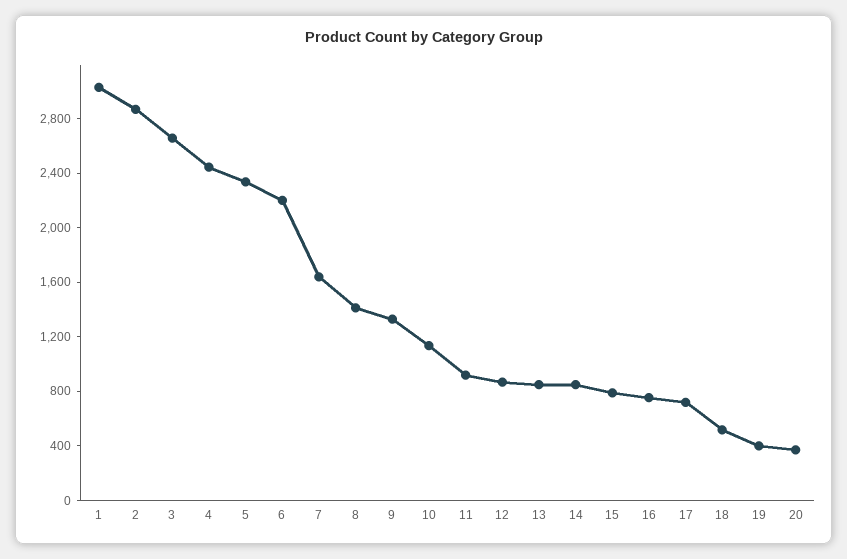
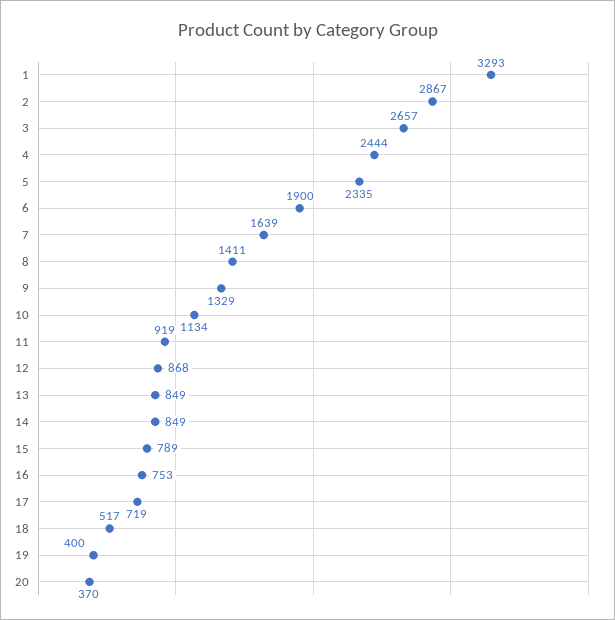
1: 3000 -> 3293
6: 2200 -> 1900

